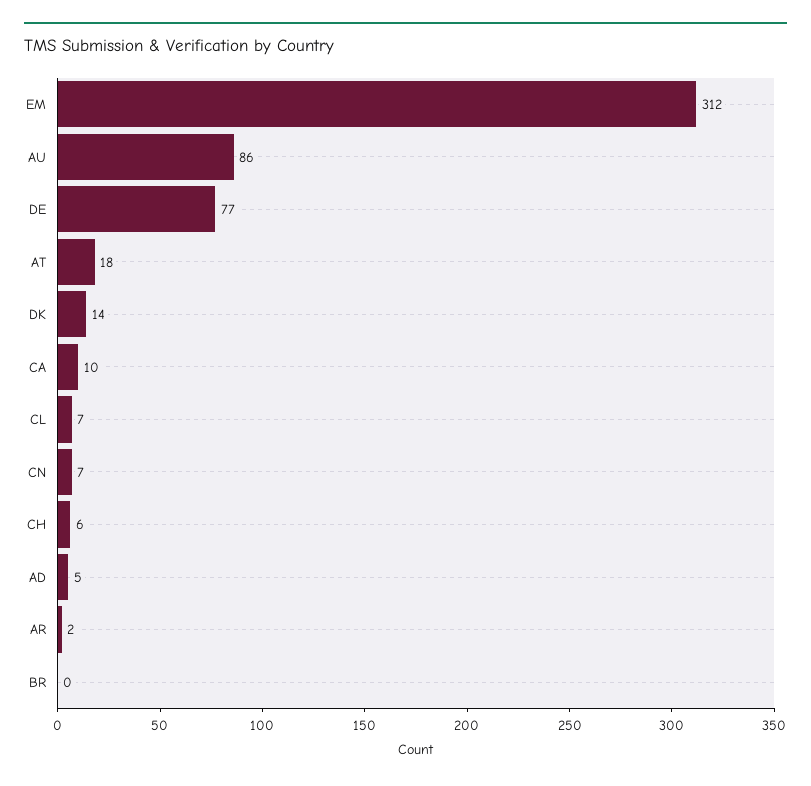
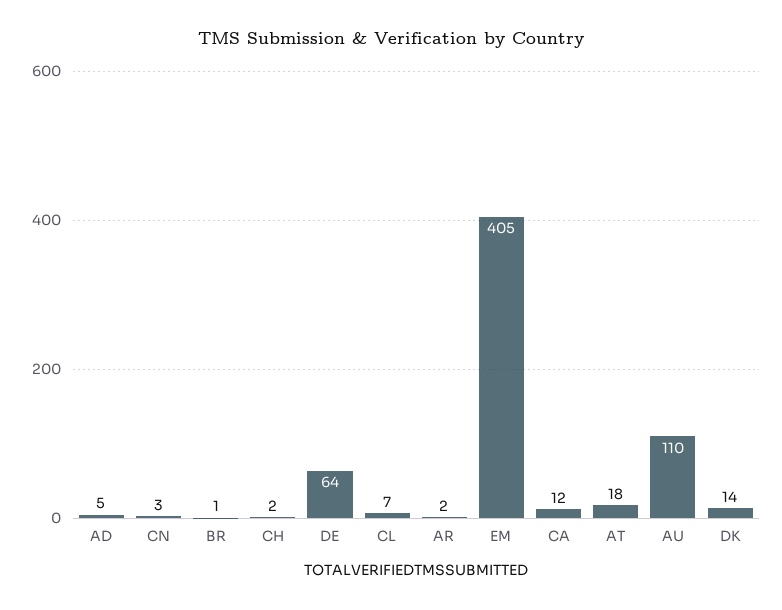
EM: 312 -> 405
AU: 86 -> 110
DE: 77 -> 64
CA: 10 -> 12
CN: 7 -> 3
CH: 6 -> 2
BR: 0 -> 1

